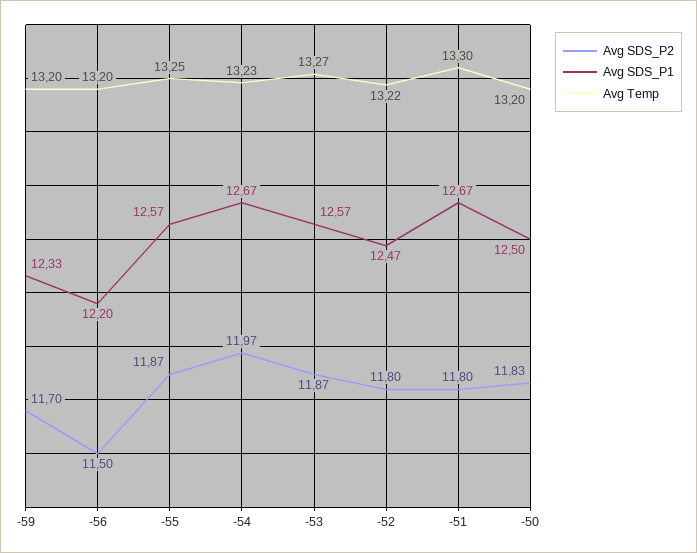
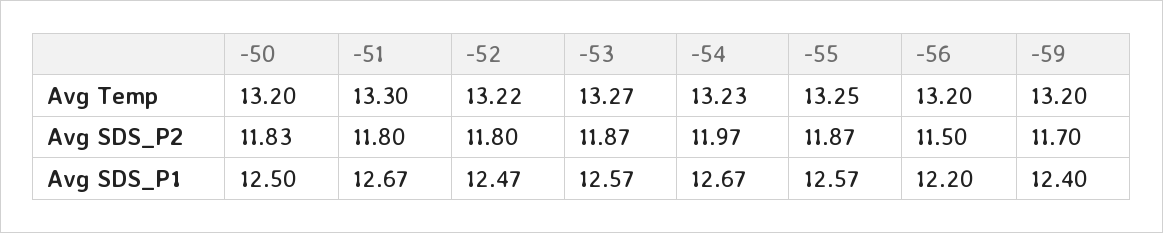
Avg SDS_P1, -59: 12.33 -> 12.4

